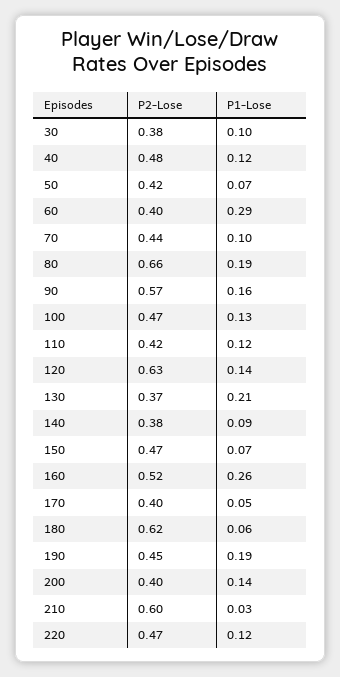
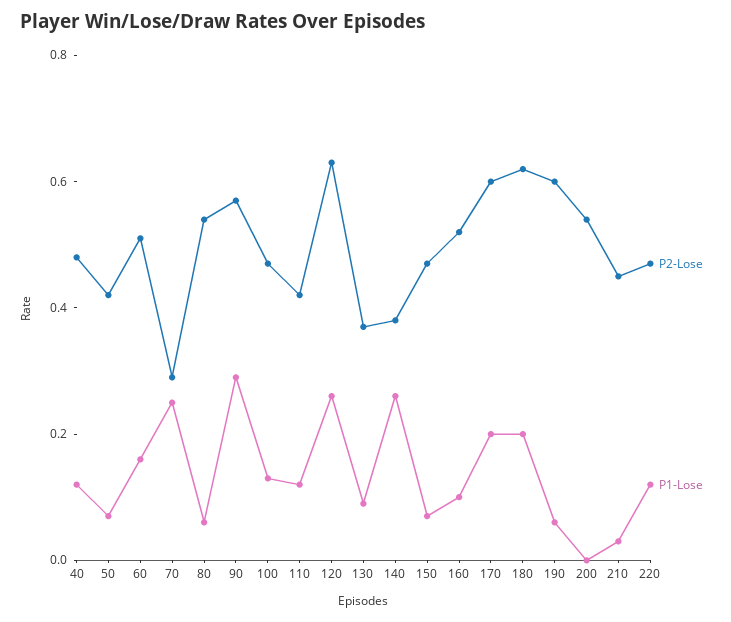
P2-Lose, 30: 0.38 -> none
P1-Lose, 30: 0.1 -> none
P2-Lose, 60: 0.4 -> 0.5
P1-Lose, 60: 0.29 -> 0.15
P2-Lose, 70: 0.44 -> 0.3
P1-Lose, 70: 0.1 -> 0.25
P2-Lose, 80: 0.66 -> 0.55
P1-Lose, 80: 0.19 -> 0.05
P1-Lose, 90: 0.16 -> 0.3
P1-Lose, 120: 0.14 -> 0.25
P1-Lose, 130: 0.21 -> 0.1
P1-Lose, 140: 0.09 -> 0.25
P1-Lose, 160: 0.26 -> 0.1
P2-Lose, 170: 0.4 -> 0.6
P1-Lose, 170: 0.05 -> 0.2
P1-Lose, 180: 0.06 -> 0.2
P2-Lose, 190: 0.45 -> 0.6
P1-Lose, 190: 0.19 -> 0.05
P2-Lose, 200: 0.4 -> 0.55
P1-Lose, 200: 0.14 -> 0
P2-Lose, 210: 0.6 -> 0.45

